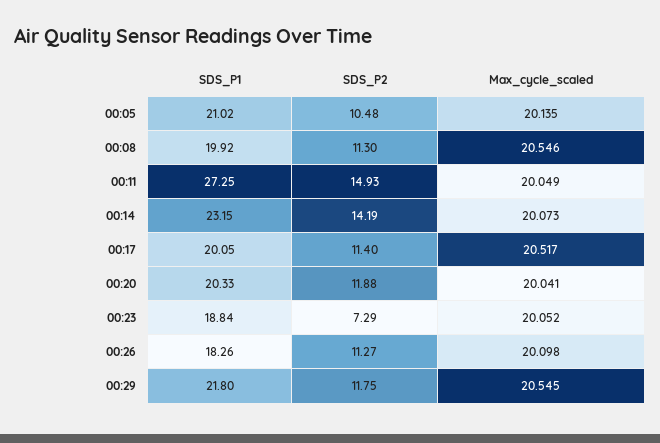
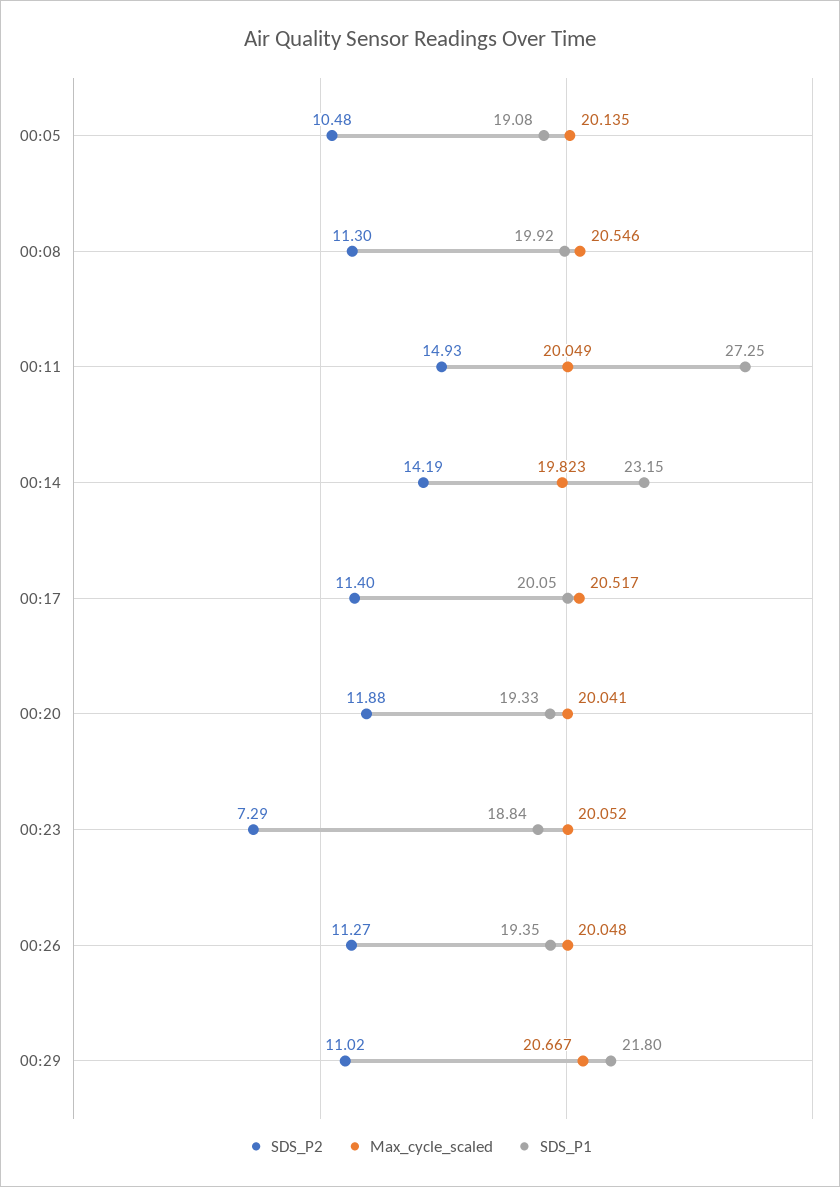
SDS_P1, 00:05: 21.02 -> 19.08
Max_cycle_scaled, 00:14: 20.073 -> 19.823
SDS_P1, 00:20: 20.33 -> 19.33
SDS_P1, 00:26: 18.26 -> 19.35
Max_cycle_scaled, 00:26: 20.098 -> 20.048
SDS_P2, 00:29: 11.75 -> 11.02
Max_cycle_scaled, 00:29: 20.545 -> 20.667

